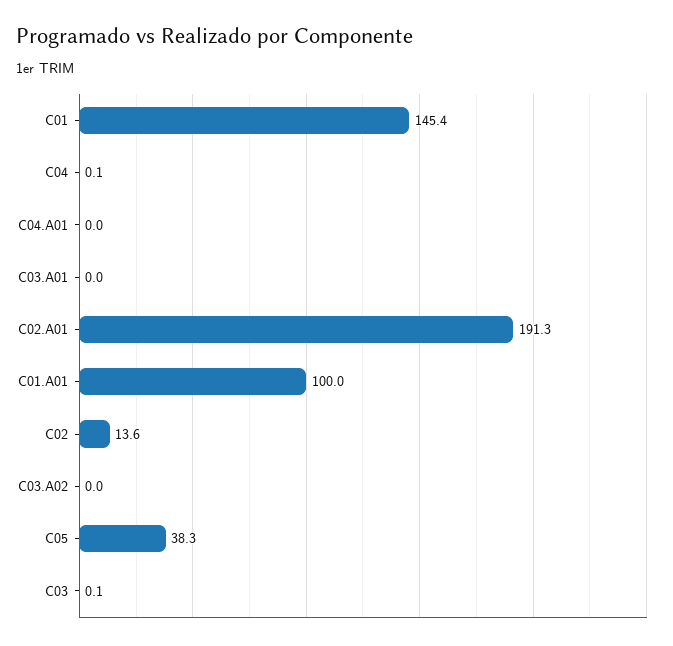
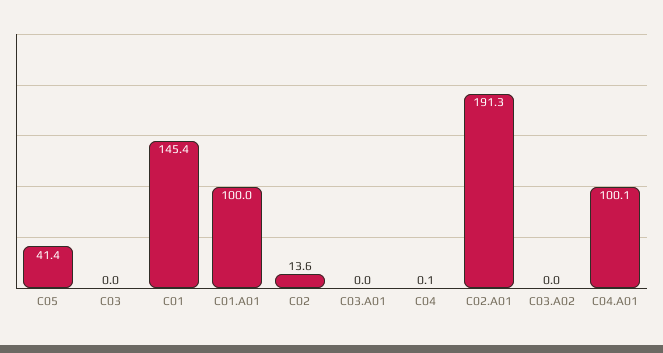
C04.A01: 0 -> 100.1
C05: 38.3 -> 41.4
C03: 0.1 -> 0

